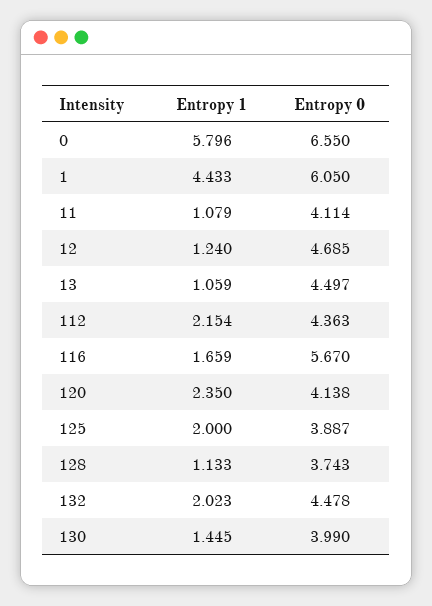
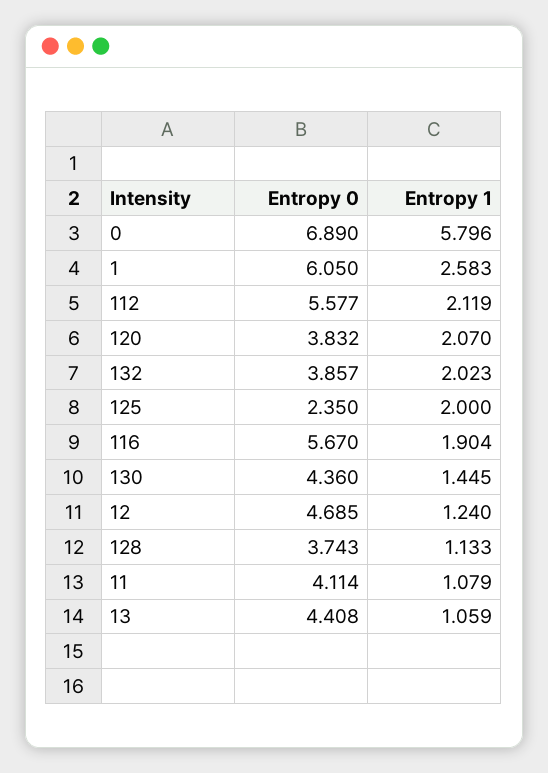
Entropy 0, 0: 6.55 -> 6.89
Entropy 1, 1: 4.433 -> 2.583
Entropy 0, 13: 4.497 -> 4.408
Entropy 1, 112: 2.154 -> 2.119
Entropy 0, 112: 4.363 -> 5.577
Entropy 1, 116: 1.659 -> 1.904
Entropy 1, 120: 2.35 -> 2.07
Entropy 0, 120: 4.138 -> 3.832
Entropy 0, 125: 3.887 -> 2.35
Entropy 0, 132: 4.478 -> 3.857
Entropy 0, 130: 3.99 -> 4.36

